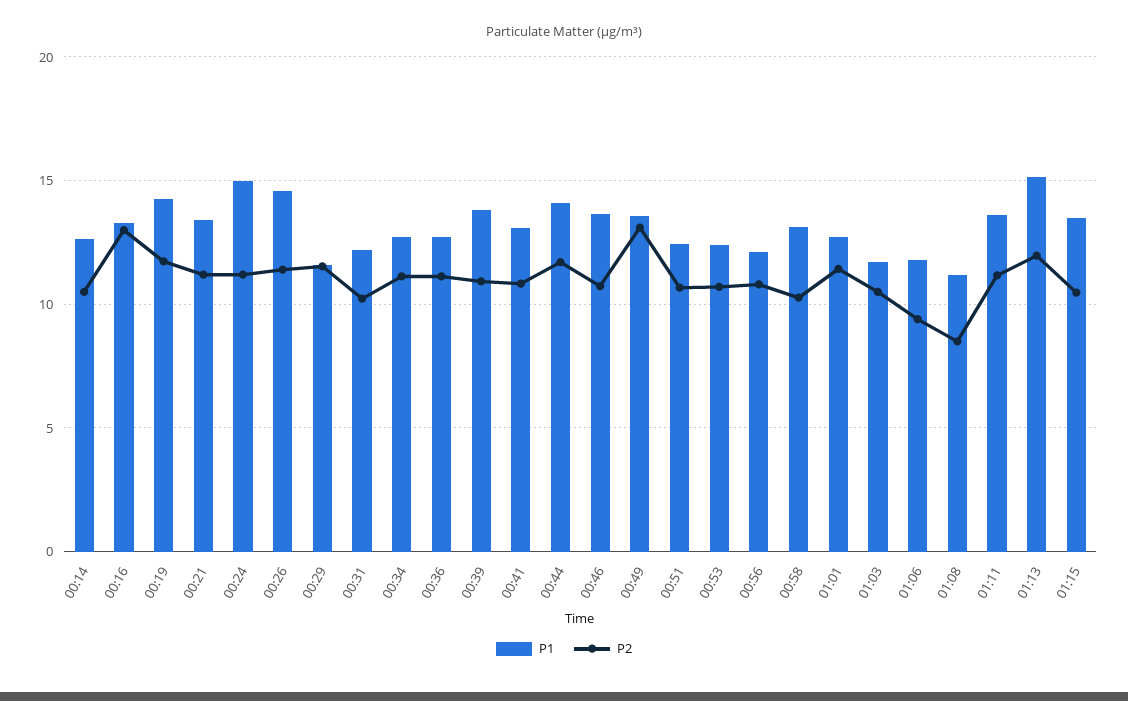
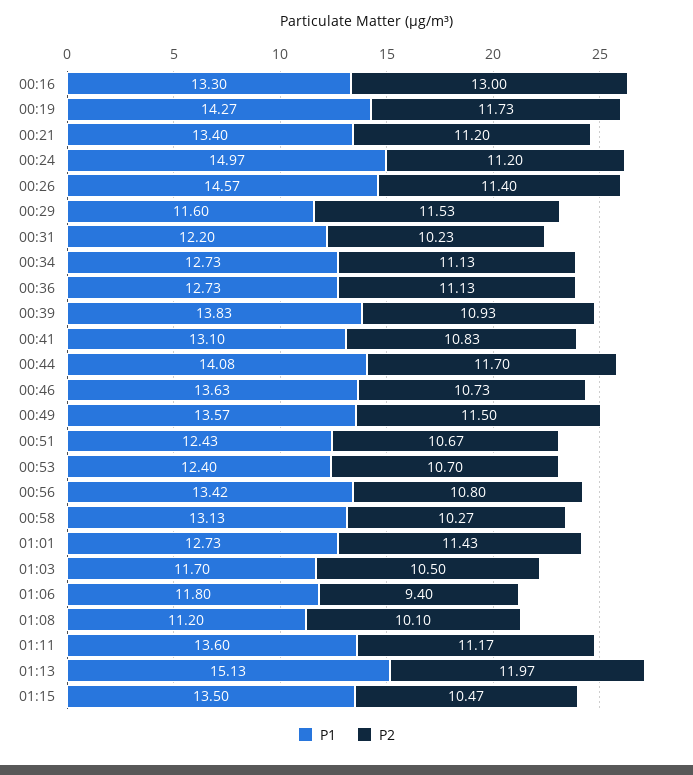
P1, 00:14: 12.5 -> none
P2, 00:14: 10.5 -> none
P2, 00:49: 13 -> 11.5
P1, 00:56: 12 -> 13.42
P2, 01:08: 8.5 -> 10.1

